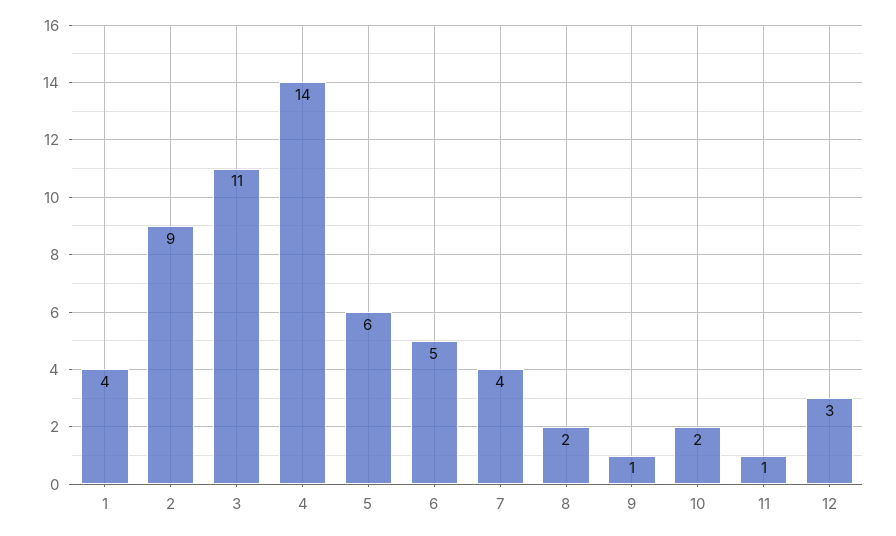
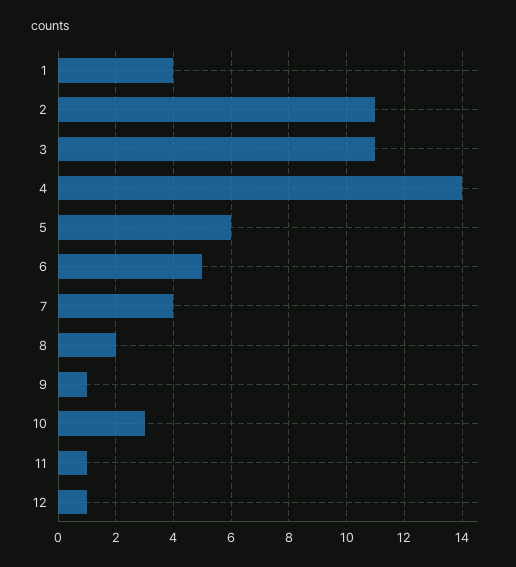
2: 9 -> 11
10: 2 -> 3
12: 3 -> 1

